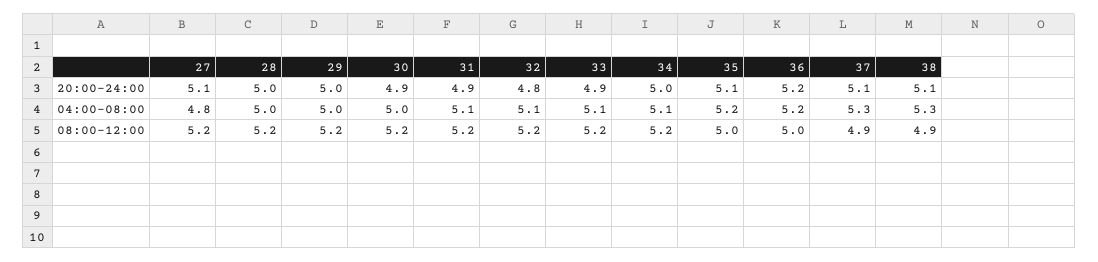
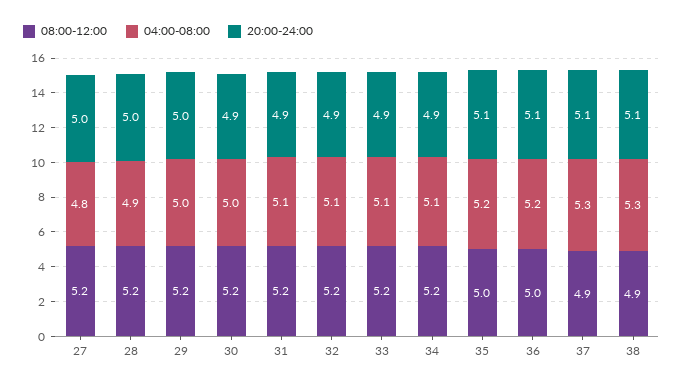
20:00-24:00, 27: 5.1 -> 5
20:00-24:00, 32: 4.8 -> 4.9
20:00-24:00, 34: 5 -> 4.9
20:00-24:00, 36: 5.2 -> 5.1
04:00-08:00, 28: 5 -> 4.9

